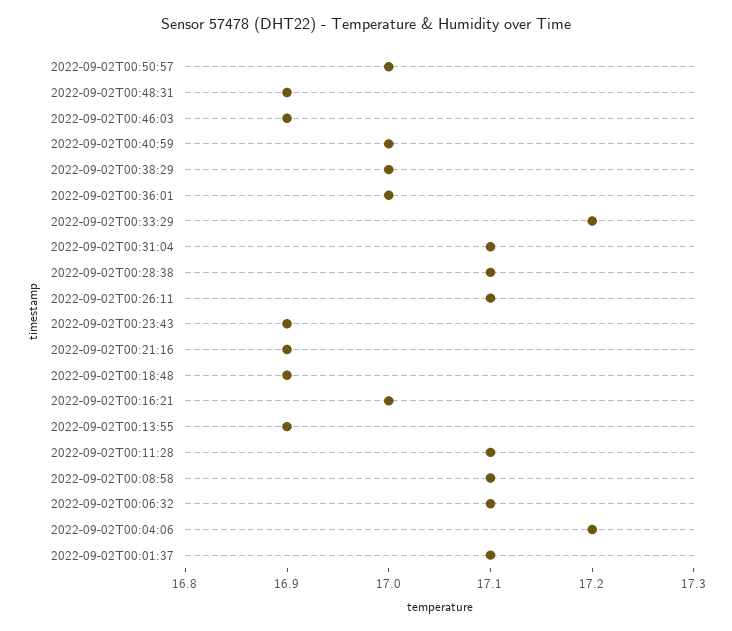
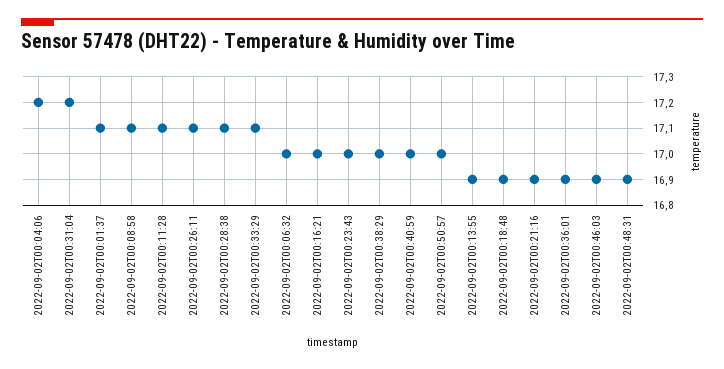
2022-09-02T00:36:01: 17 -> 16.9
2022-09-02T00:33:29: 17.2 -> 17.1
2022-09-02T00:31:04: 17.1 -> 17.2
2022-09-02T00:23:43: 16.9 -> 17
2022-09-02T00:06:32: 17.1 -> 17

